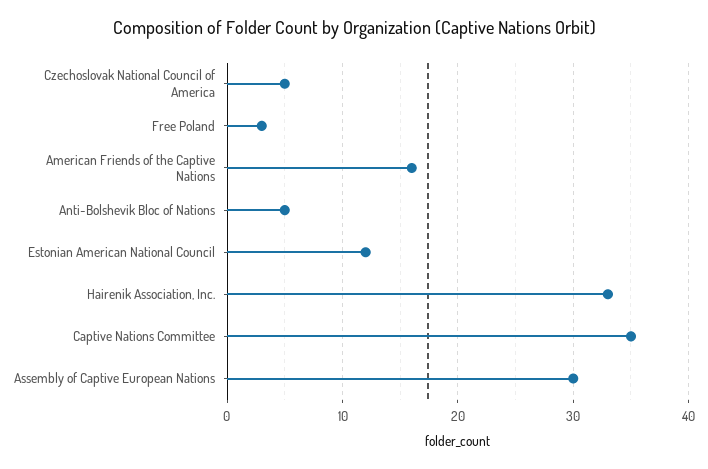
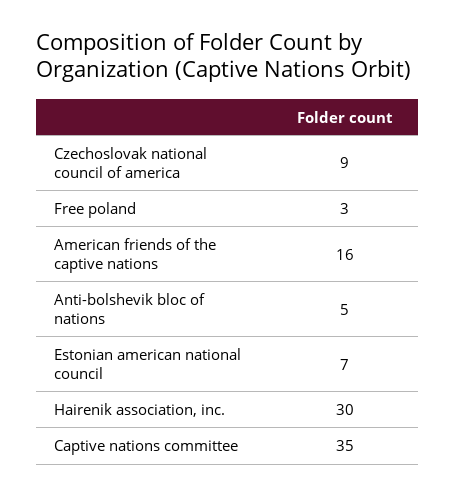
Czechoslovak National Council of America: 5 -> 9
Estonian American National Council: 12 -> 7
Hairenik Association, Inc.: 33 -> 30
Assembly of Captive European Nations: 30 -> none

